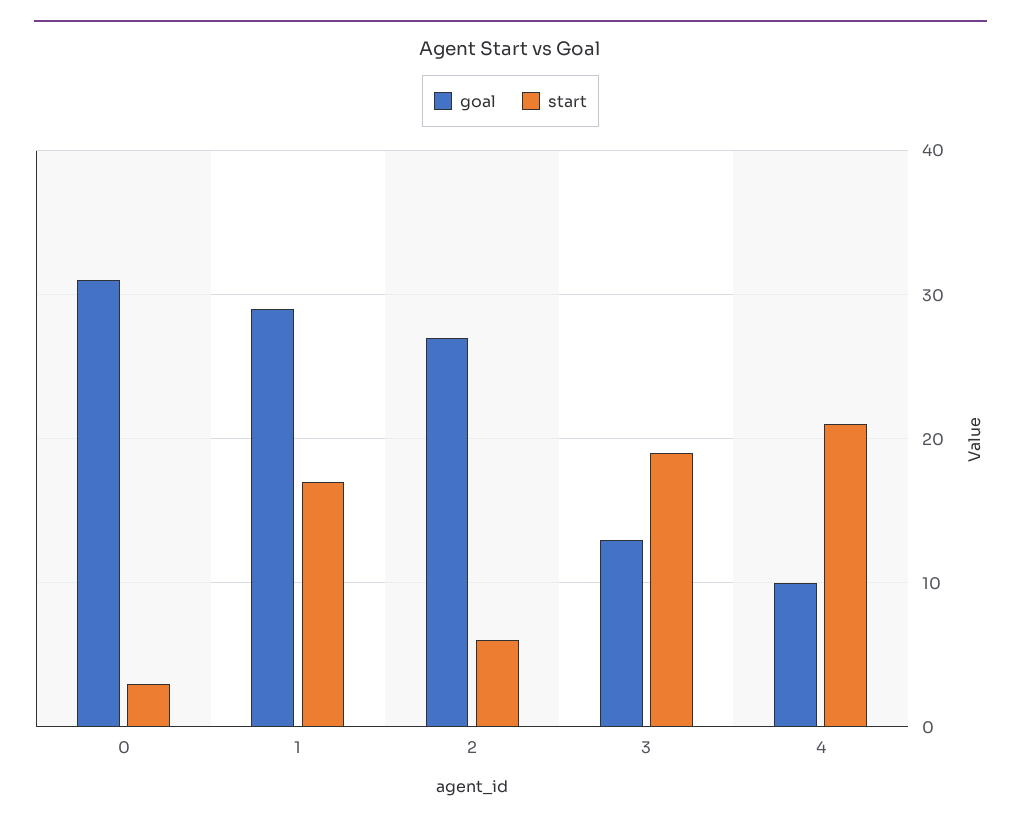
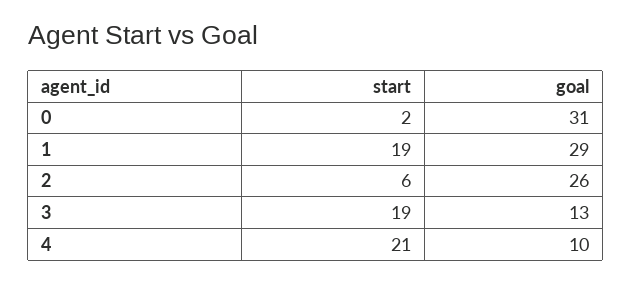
start, 0: 3 -> 2
start, 1: 17 -> 19
goal, 2: 27 -> 26

